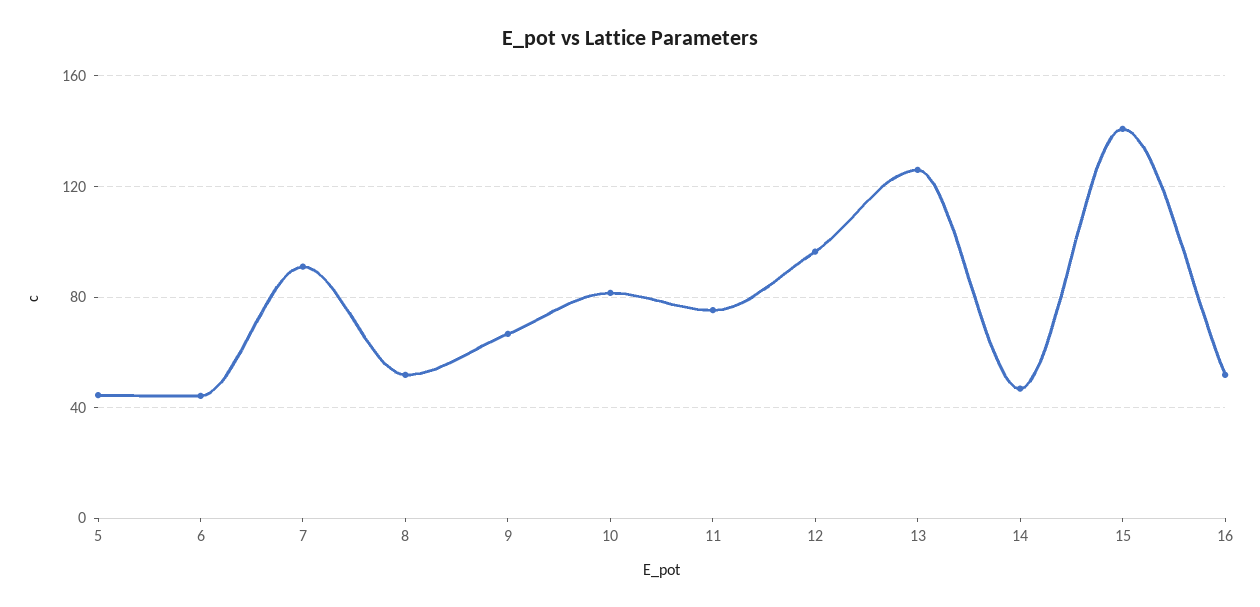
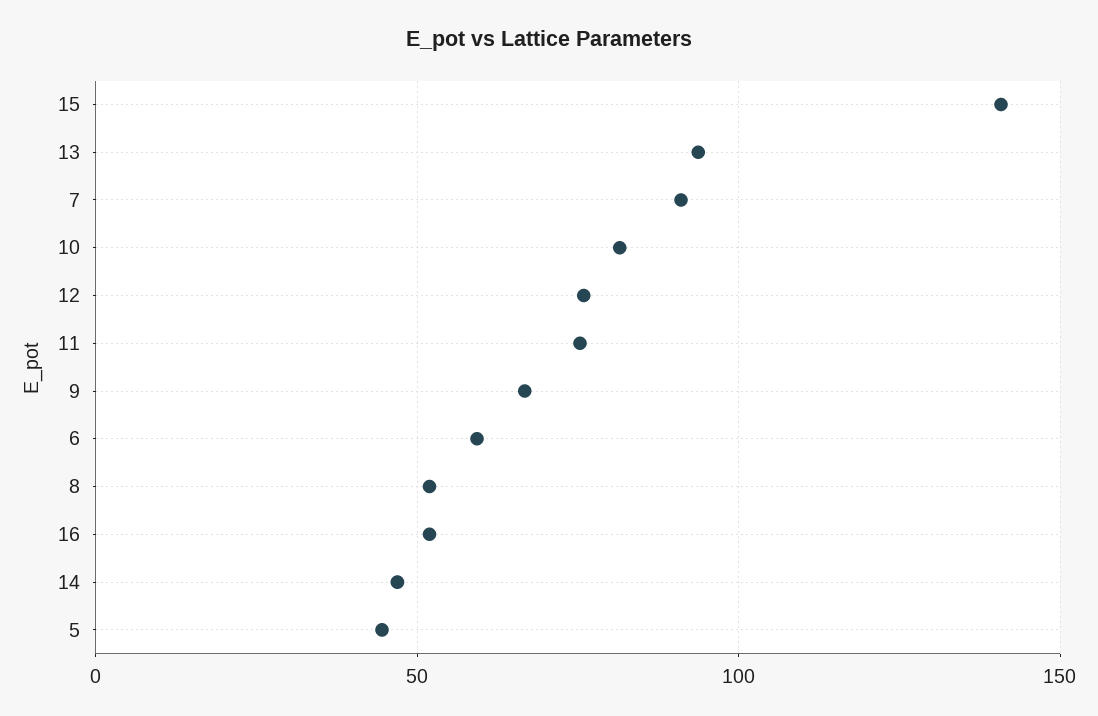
6: 45 -> 60
12: 95 -> 75
13: 125 -> 95

